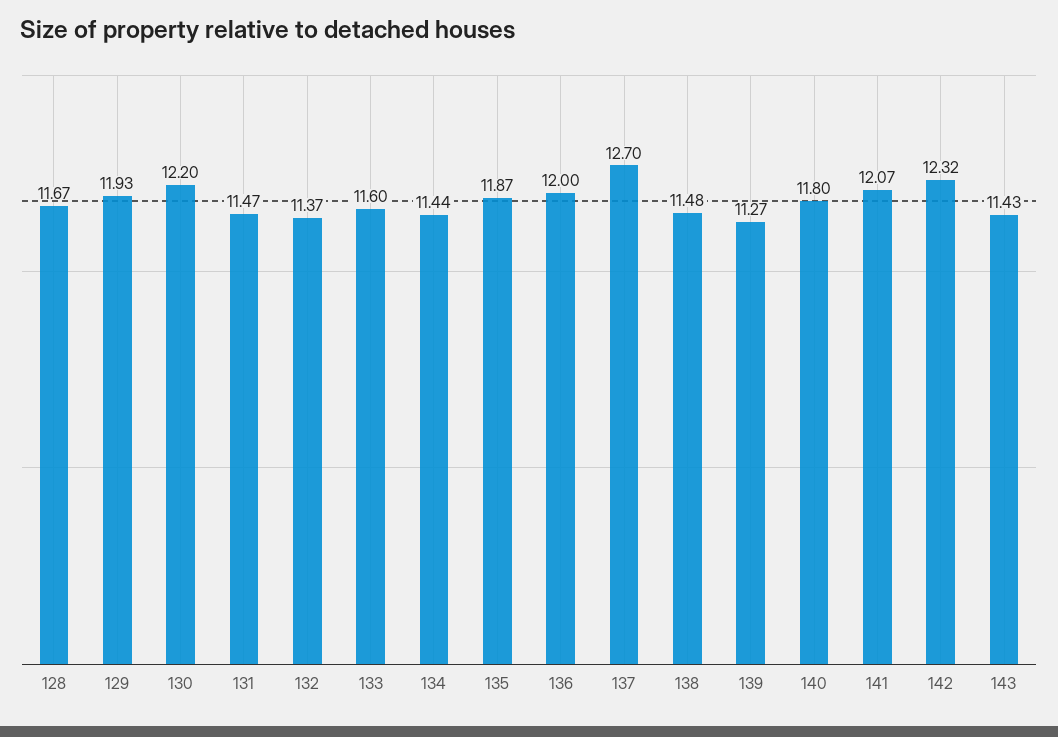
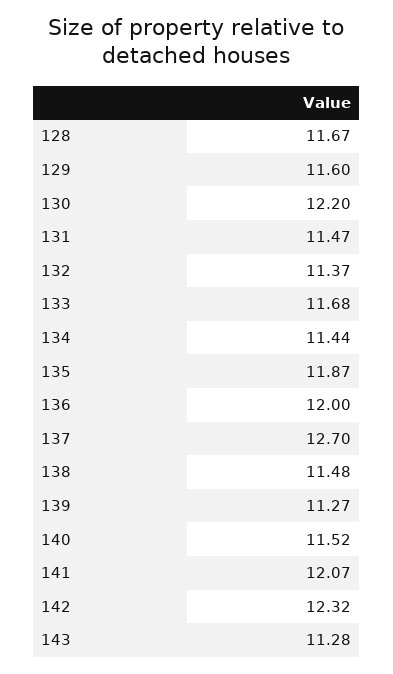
129: 11.93 -> 11.6
133: 11.6 -> 11.68
140: 11.8 -> 11.52
143: 11.43 -> 11.28

